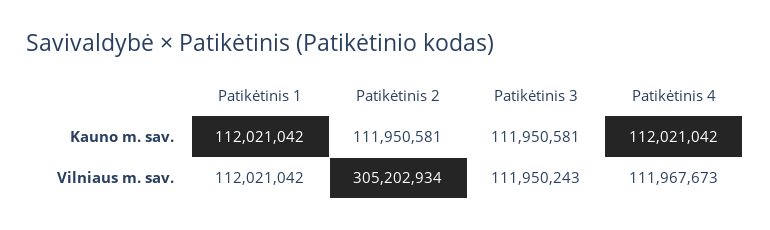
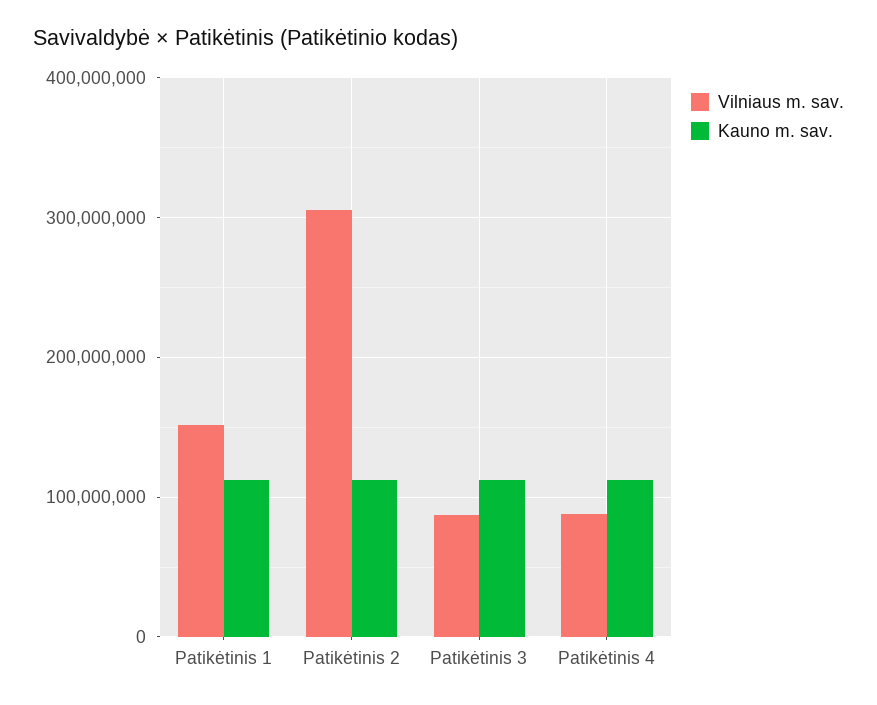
Vilniaus m. sav., Patikėtinis 1: 112021042 -> 150000000
Vilniaus m. sav., Patikėtinis 3: 111950243 -> 90000000
Vilniaus m. sav., Patikėtinis 4: 111967673 -> 90000000

